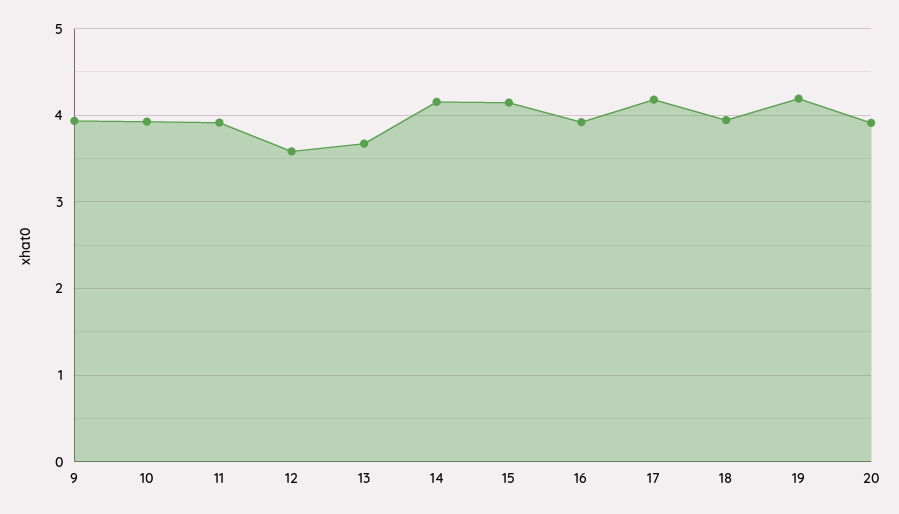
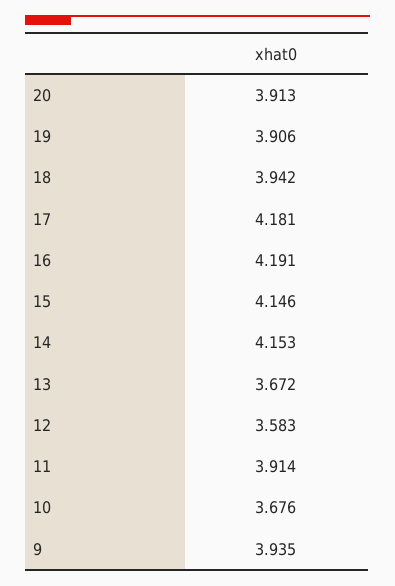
10: 3.9 -> 3.676
16: 3.9 -> 4.191
19: 4.2 -> 3.906

